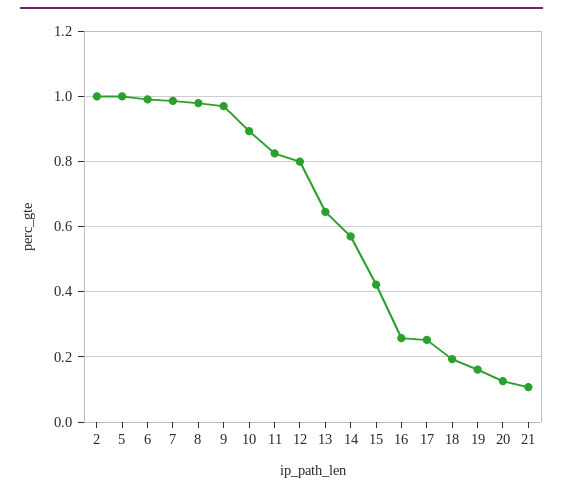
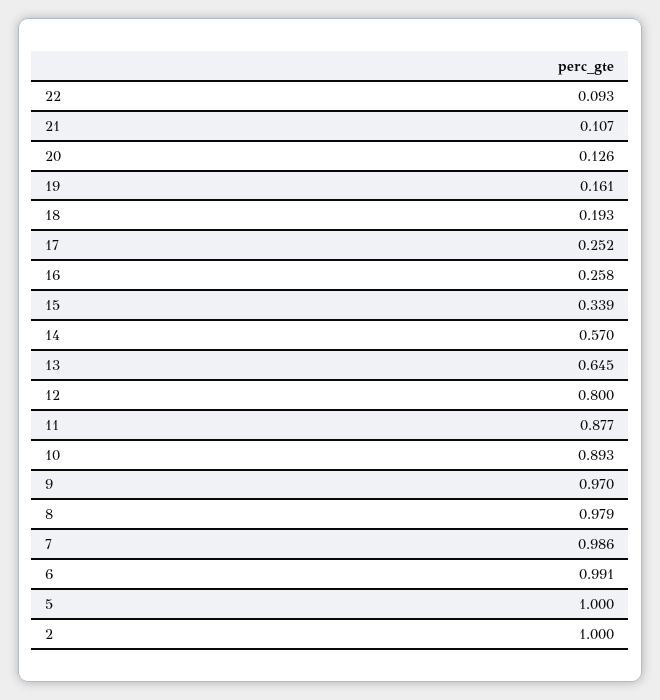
11: 0.82 -> 0.877
15: 0.42 -> 0.339
22: none -> 0.093

